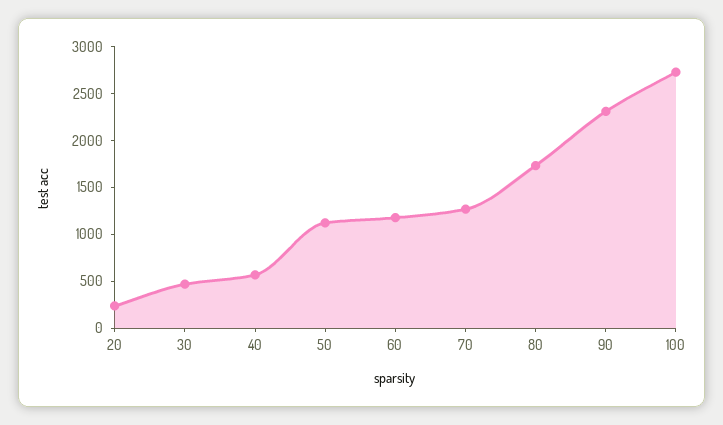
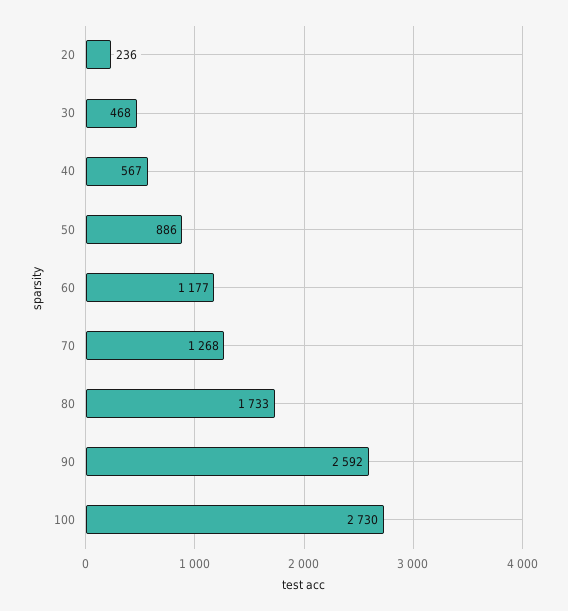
50: 1100 -> 886
90: 2300 -> 2592

